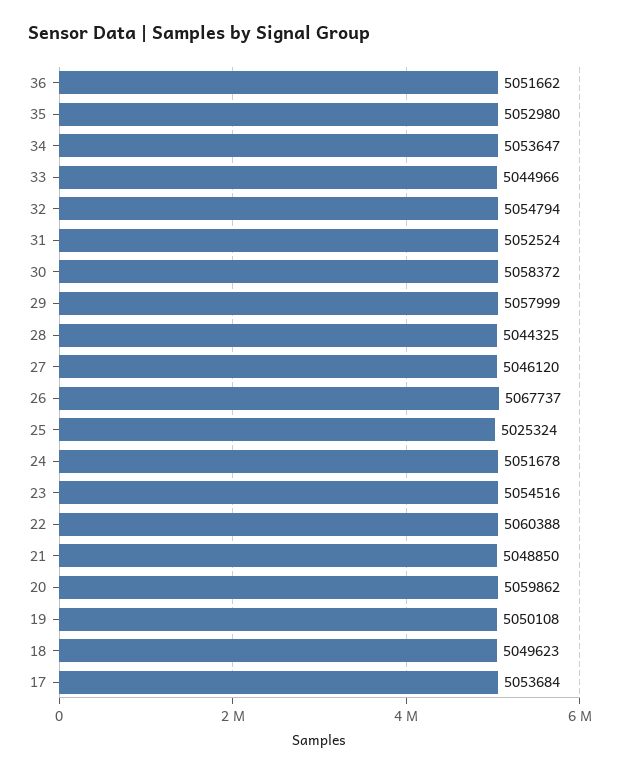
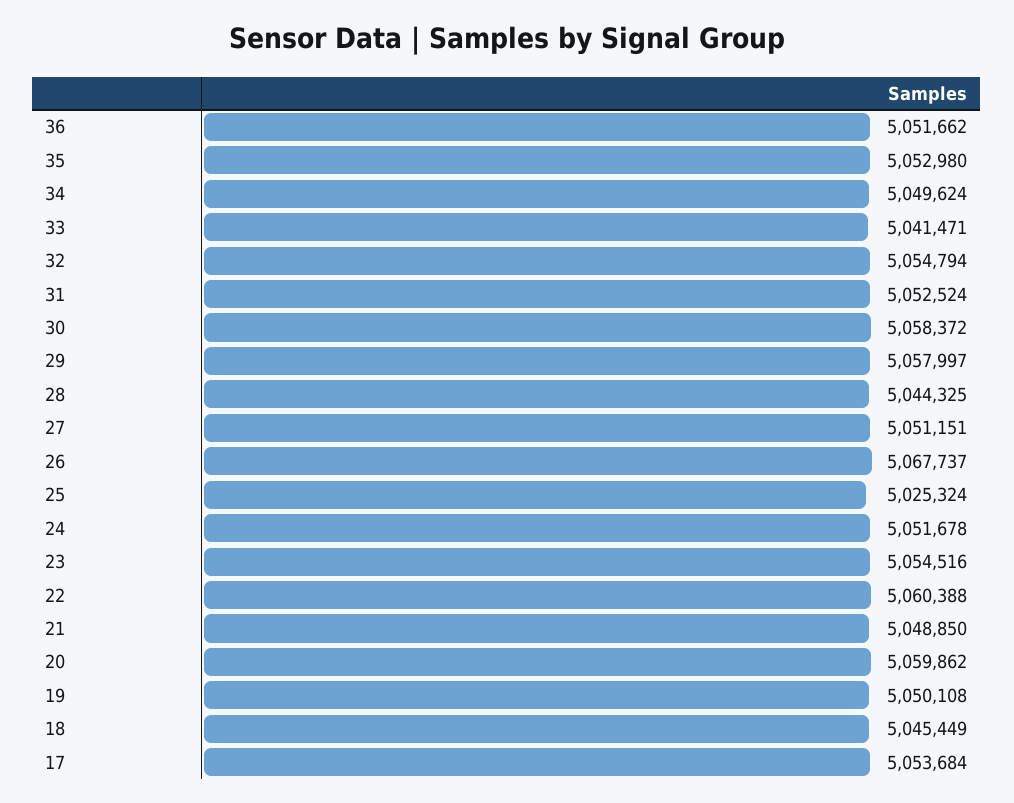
34: 5053647 -> 5049624
33: 5044966 -> 5041471
29: 5057999 -> 5057997
27: 5046120 -> 5051151
18: 5049623 -> 5045449

